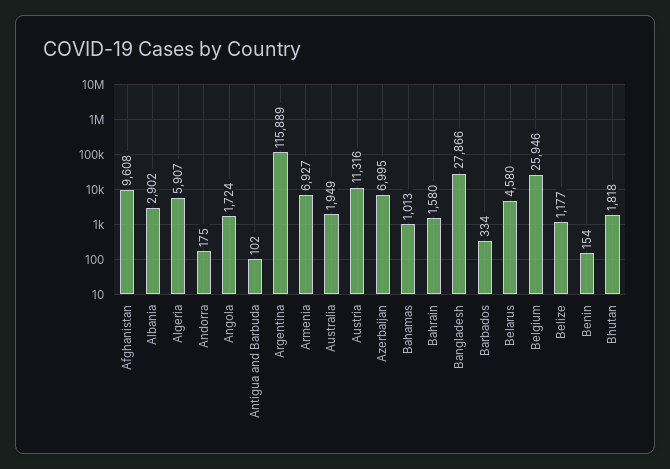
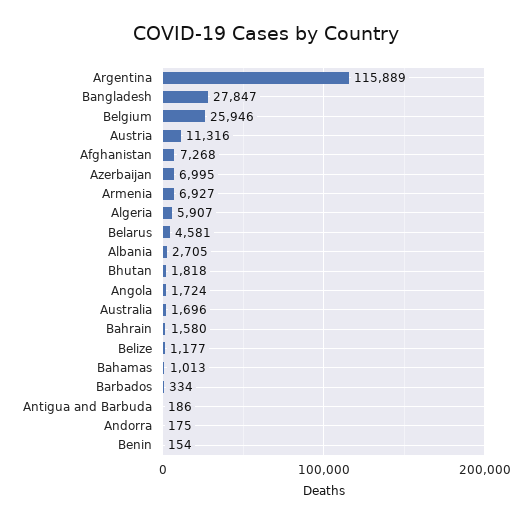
Afghanistan: 9608 -> 7268
Albania: 2902 -> 2705
Antigua and Barbuda: 102 -> 186
Australia: 1949 -> 1696
Bangladesh: 27866 -> 27847
Belarus: 4580 -> 4581

